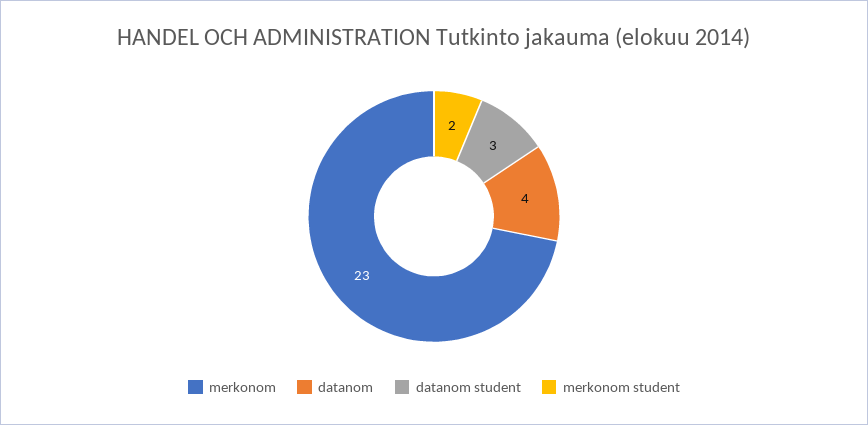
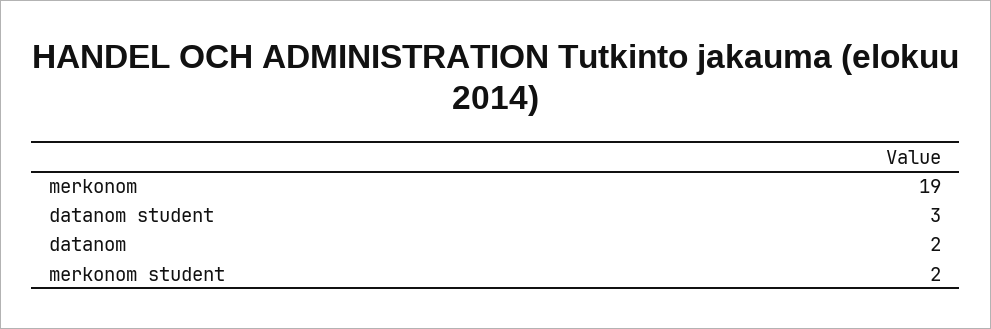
merkonom: 23 -> 19
datanom: 4 -> 2

